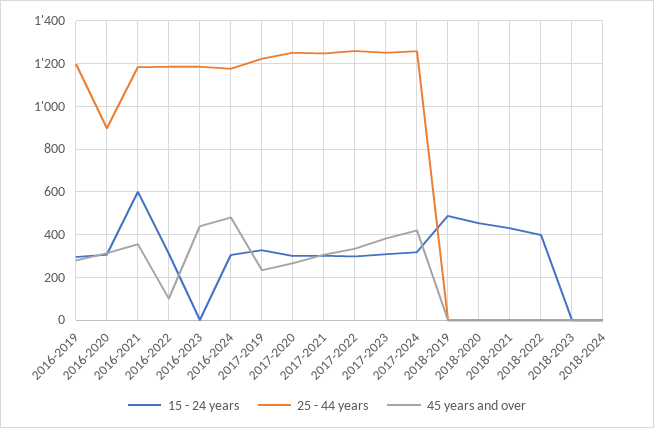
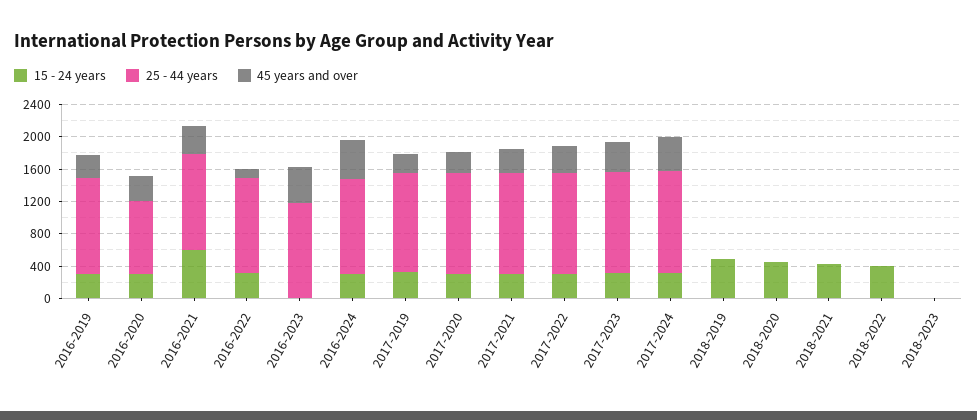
15 - 24 years, 2018-2024: 0 -> none
25 - 44 years, 2018-2024: 0 -> none
45 years and over, 2018-2024: 0 -> none

